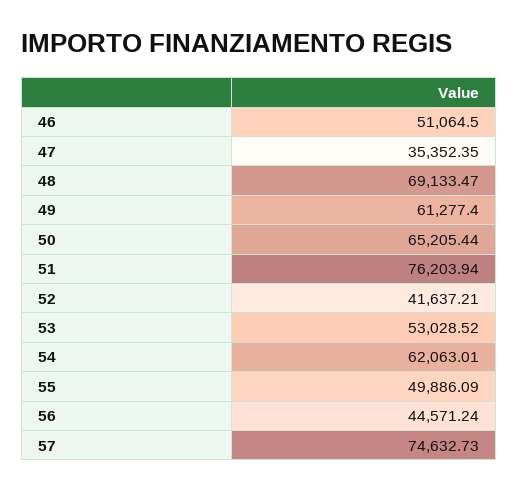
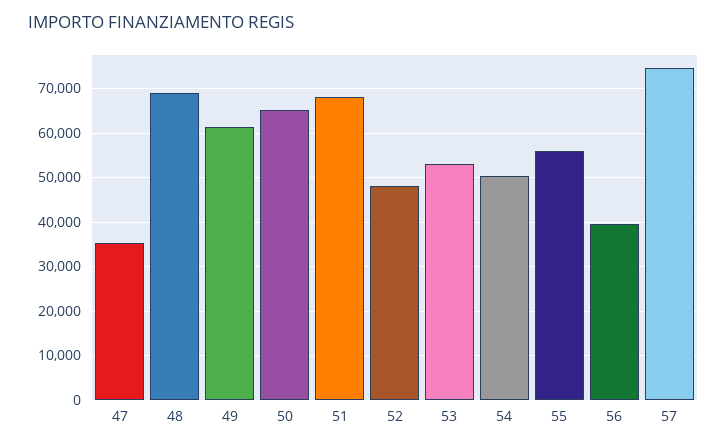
46: 51064.5 -> none
51: 76203.94 -> 68000
52: 41637.21 -> 48000
54: 62063.01 -> 50000
55: 49886.09 -> 56000
56: 44571.24 -> 40000

